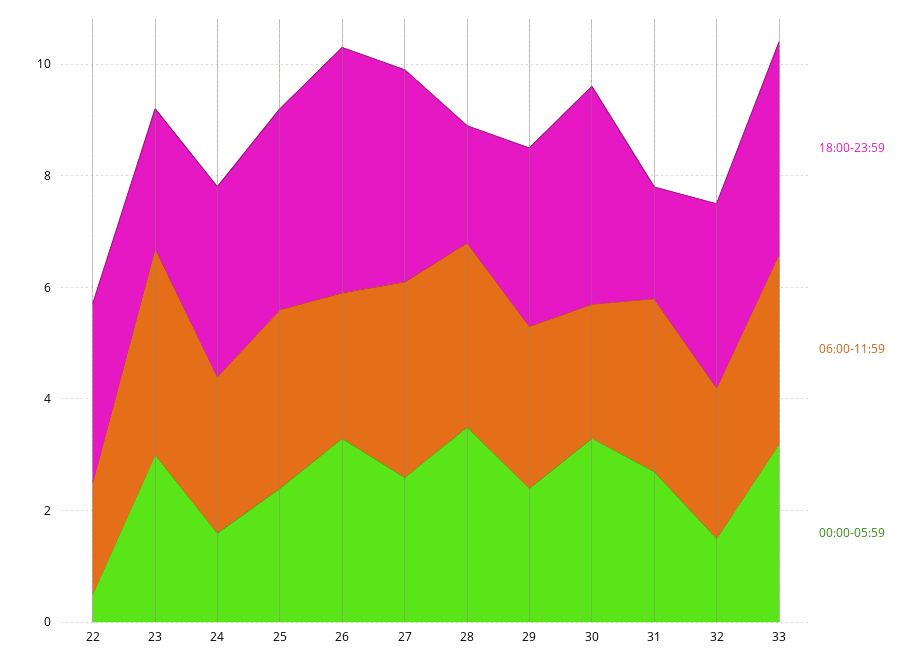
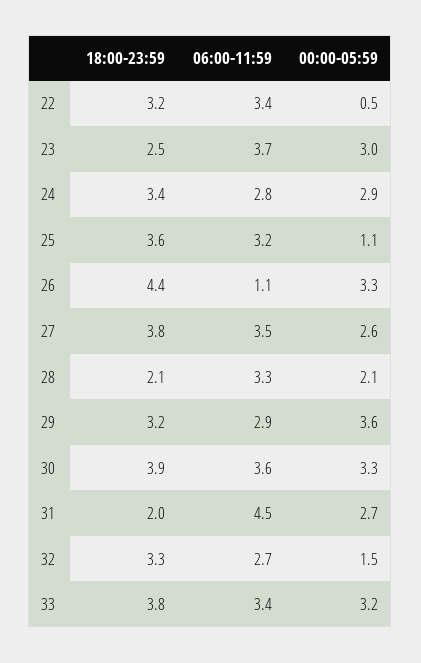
06:00-11:59, 22: 2 -> 3.4
00:00-05:59, 24: 1.5 -> 2.9
00:00-05:59, 25: 2.5 -> 1.1
06:00-11:59, 26: 2.5 -> 1.1
00:00-05:59, 28: 3.5 -> 2.1
00:00-05:59, 29: 2.5 -> 3.6
06:00-11:59, 30: 2.5 -> 3.6
06:00-11:59, 31: 3 -> 4.5

